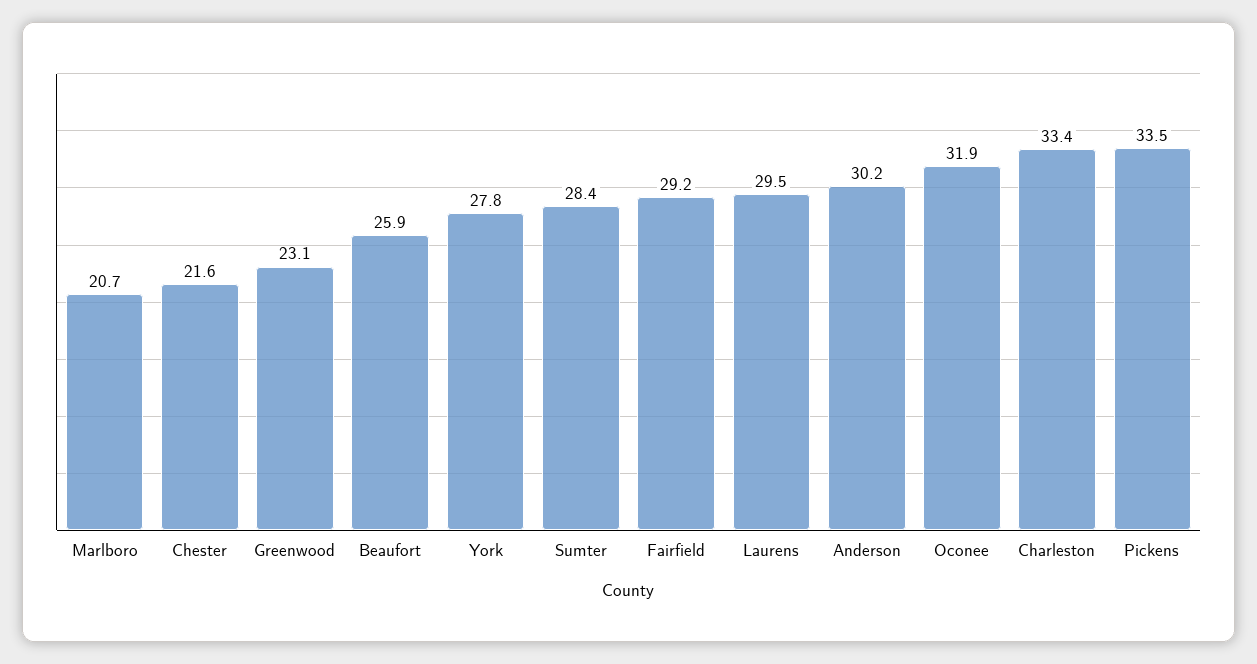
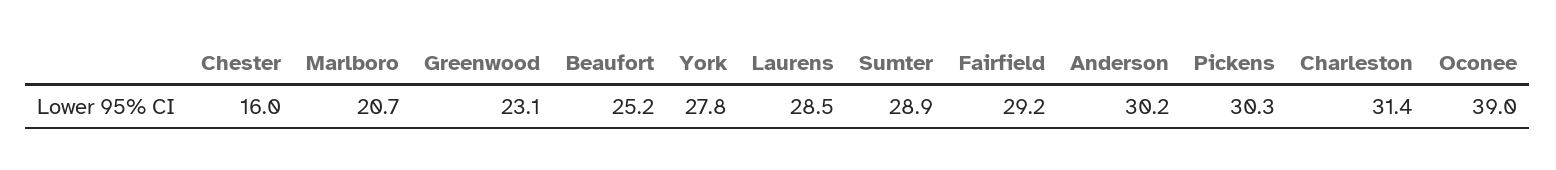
Chester: 21.6 -> 16
Beaufort: 25.9 -> 25.2
Sumter: 28.4 -> 28.9
Laurens: 29.5 -> 28.5
Oconee: 31.9 -> 39
Charleston: 33.4 -> 31.4
Pickens: 33.5 -> 30.3

